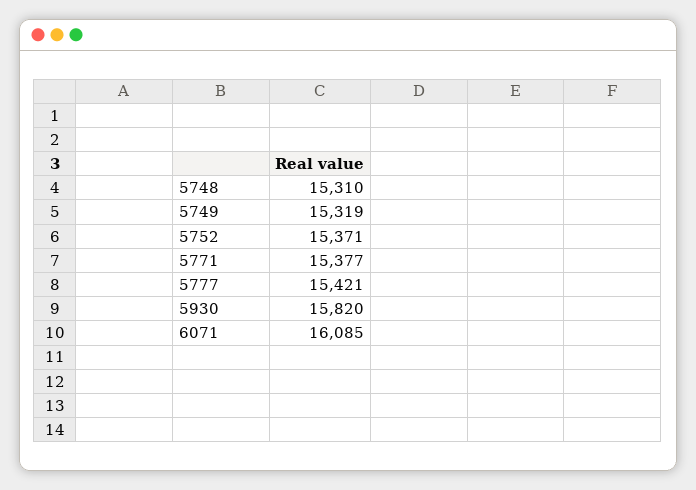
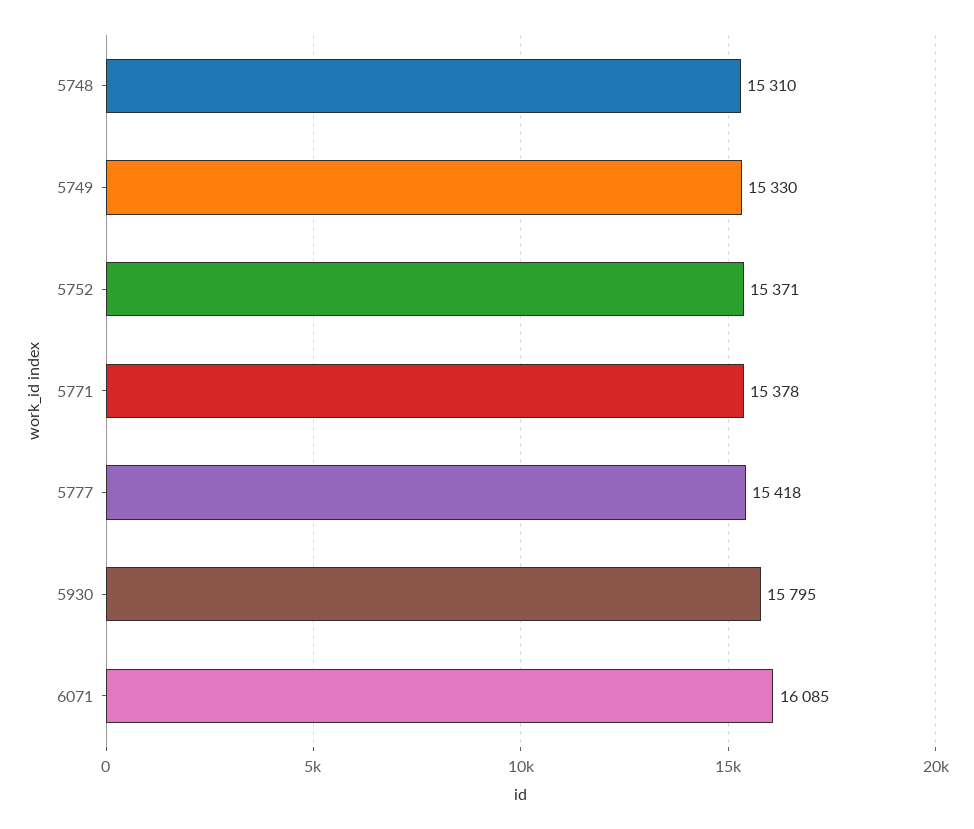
5749: 15319 -> 15330
5771: 15377 -> 15378
5777: 15421 -> 15418
5930: 15820 -> 15795

